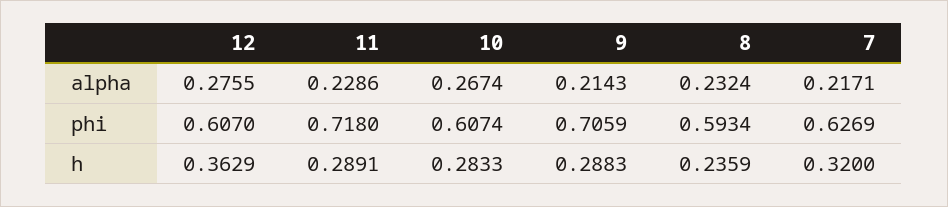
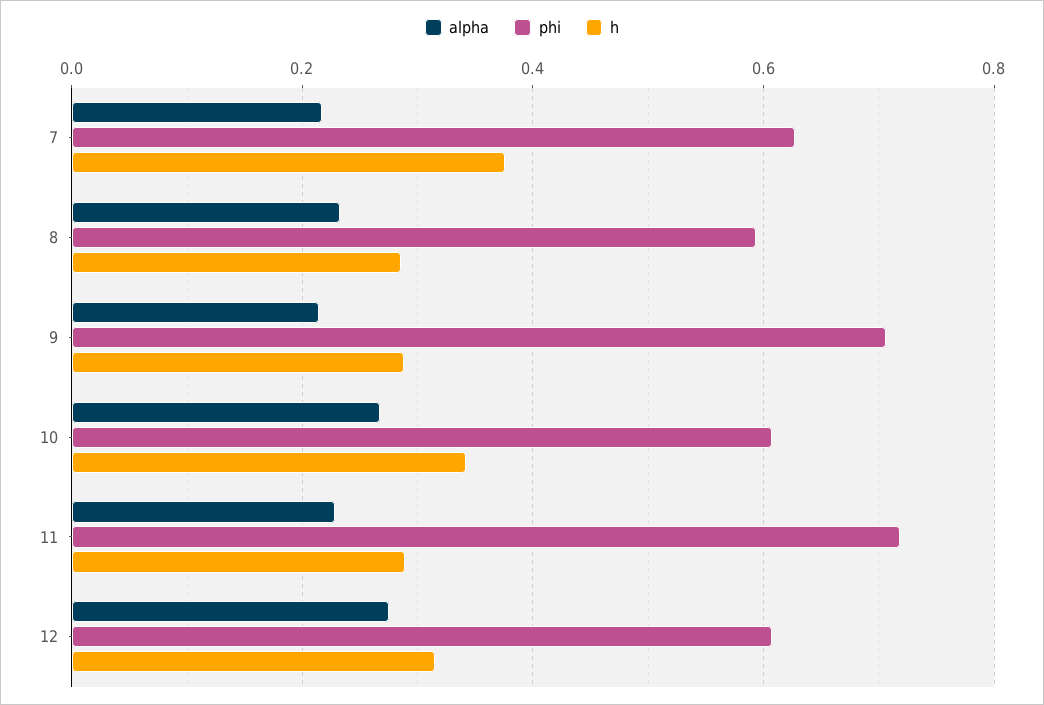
h, 12: 0.3629 -> 0.32
h, 10: 0.2833 -> 0.34
h, 8: 0.2359 -> 0.28
h, 7: 0.32 -> 0.38

